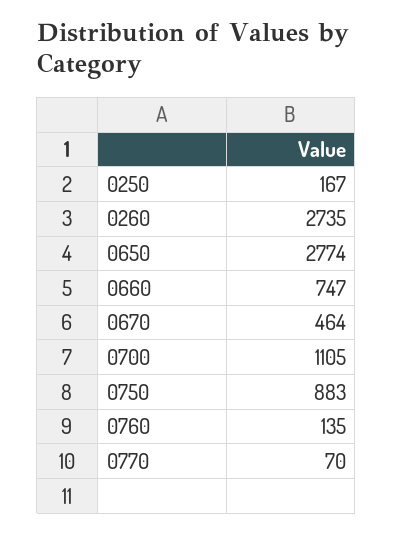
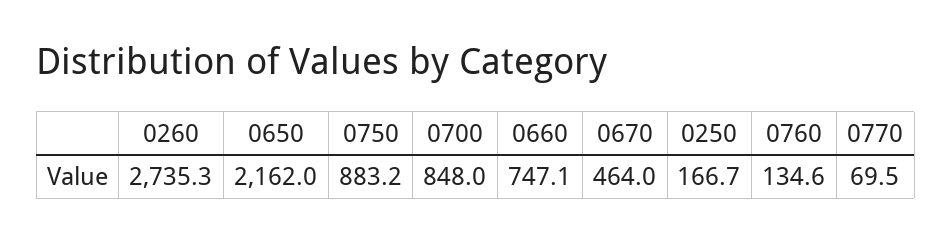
0650: 2774 -> 2162
0700: 1105 -> 848

